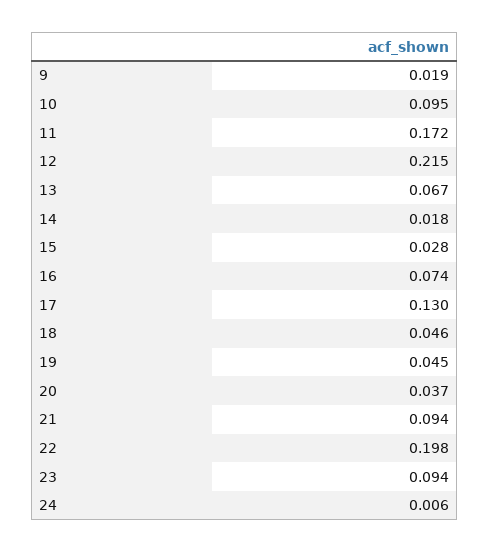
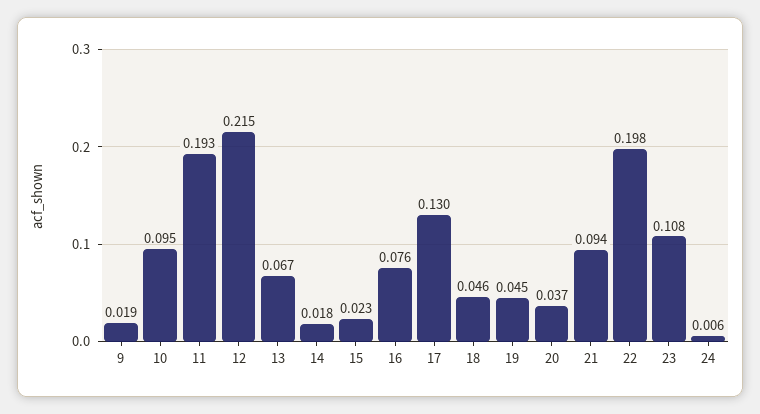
11: 0.172 -> 0.193
15: 0.028 -> 0.023
16: 0.074 -> 0.076
23: 0.094 -> 0.108

